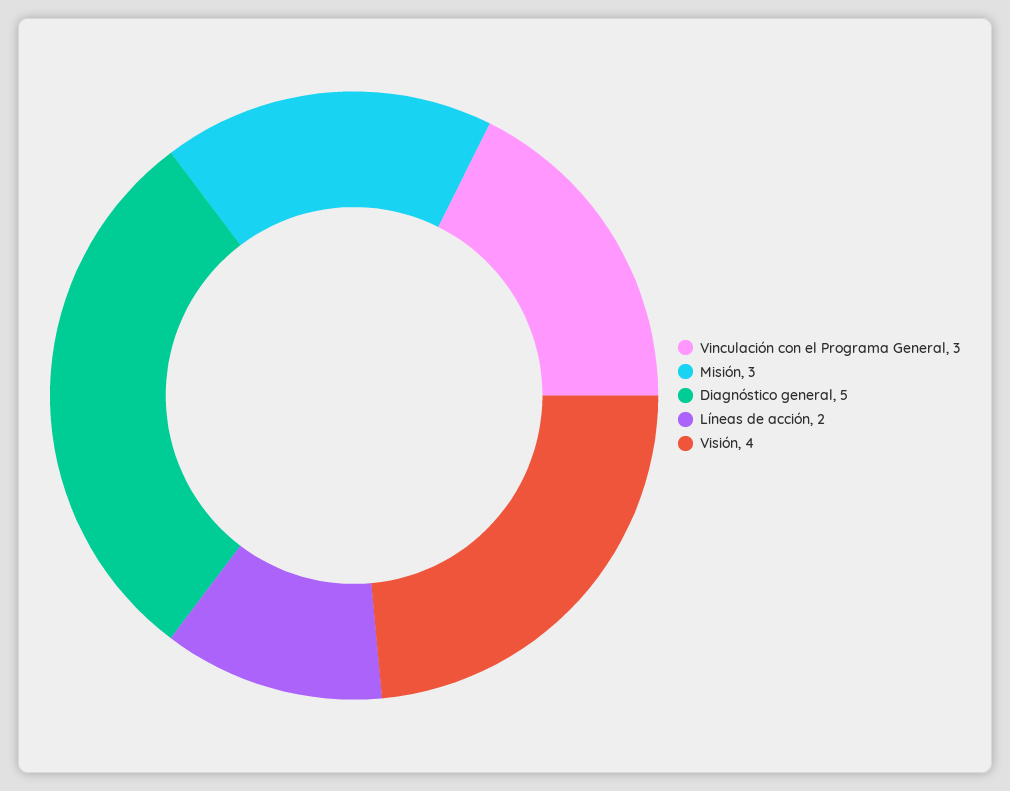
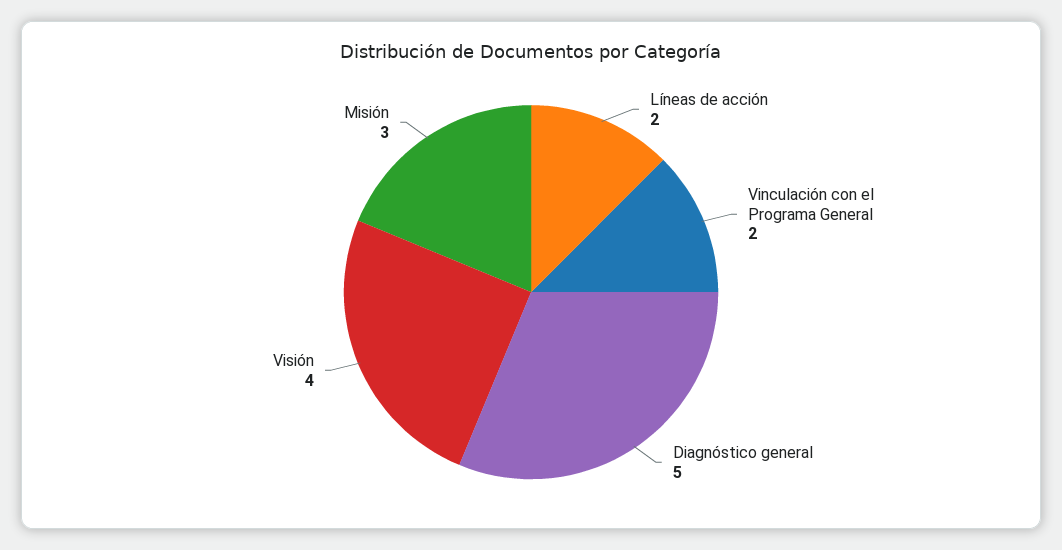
Vinculación con el Programa General: 3 -> 2

